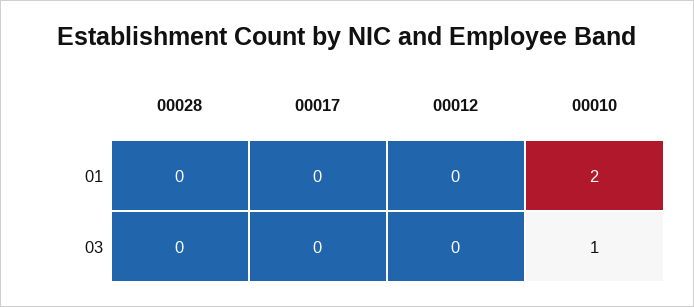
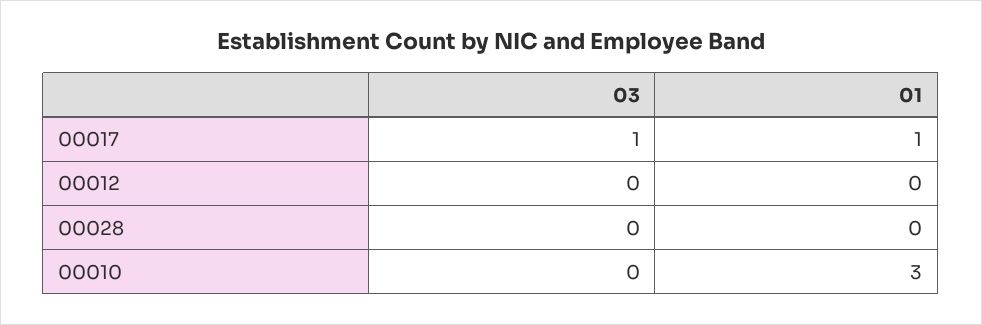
00017, 01: 0 -> 1
00010, 01: 2 -> 3
00017, 03: 0 -> 1
00010, 03: 1 -> 0

